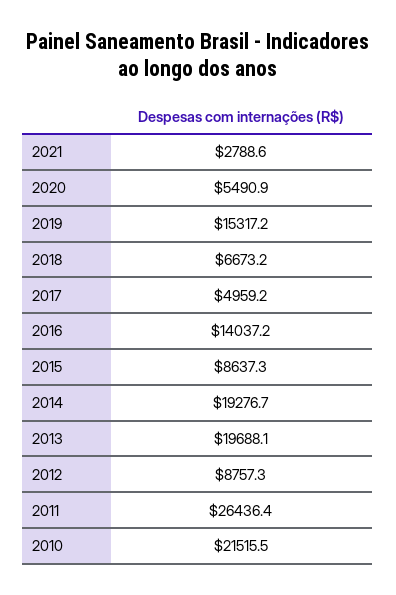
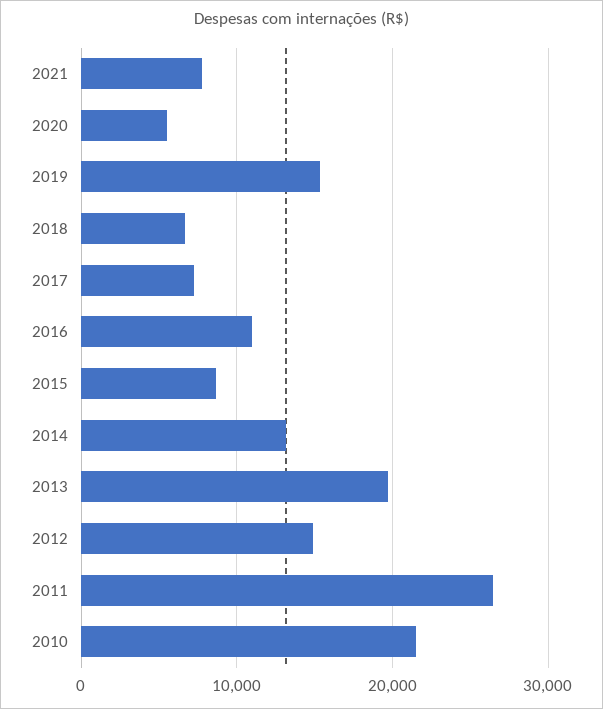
2021: 2788.6 -> 8000
2017: 4959.2 -> 7000
2016: 14037.2 -> 11000
2014: 19276.7 -> 13000
2012: 8757.3 -> 15000

